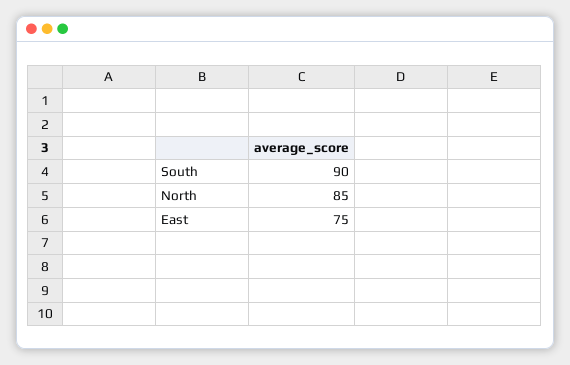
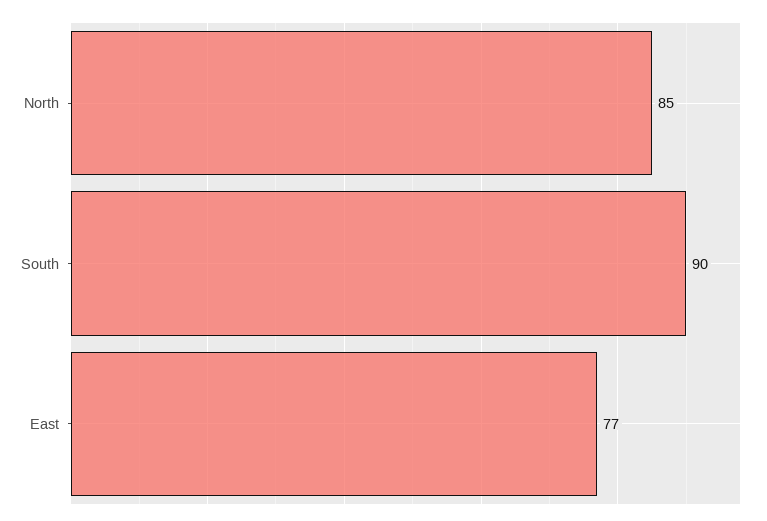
East: 75 -> 77

